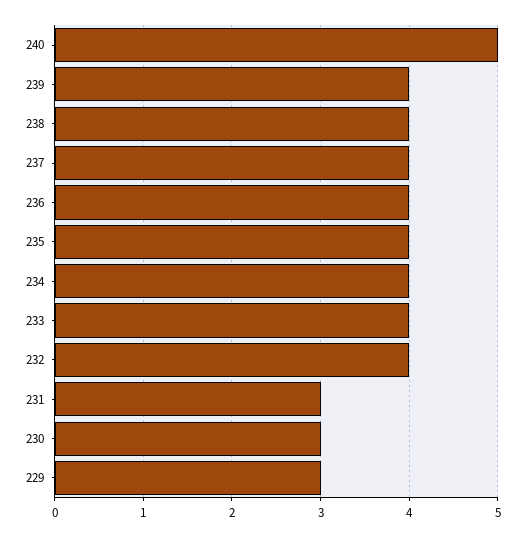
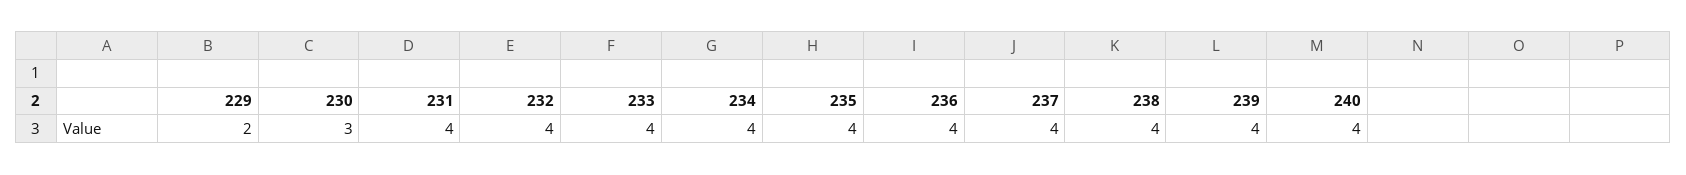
240: 5 -> 4
231: 3 -> 4
229: 3 -> 2

